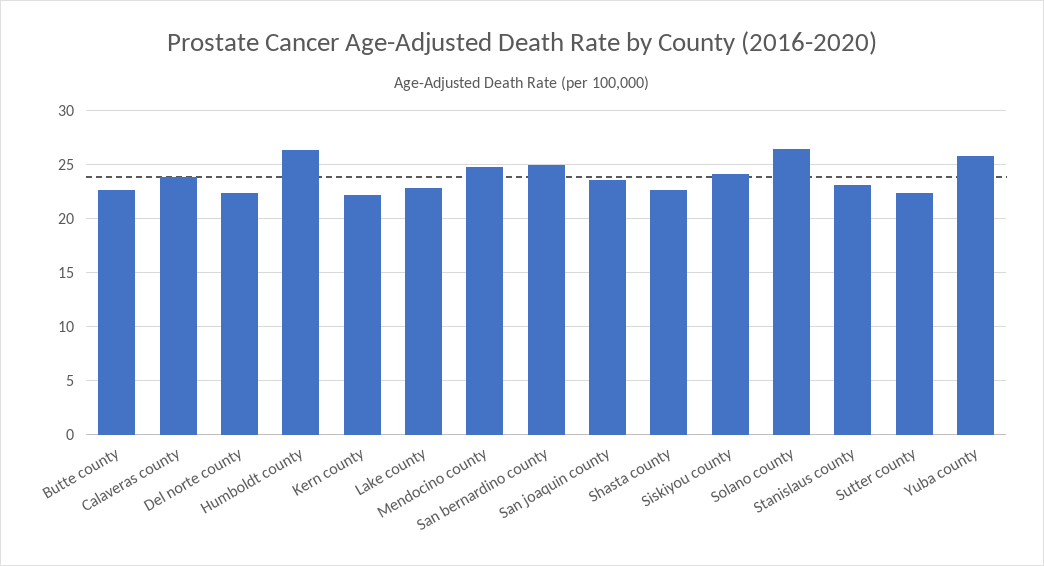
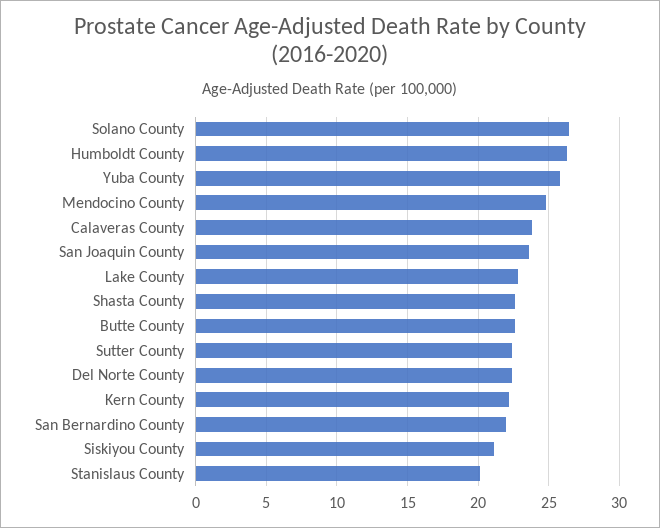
San bernardino county: 25 -> 22
Siskiyou county: 24 -> 21
Stanislaus county: 23 -> 20

